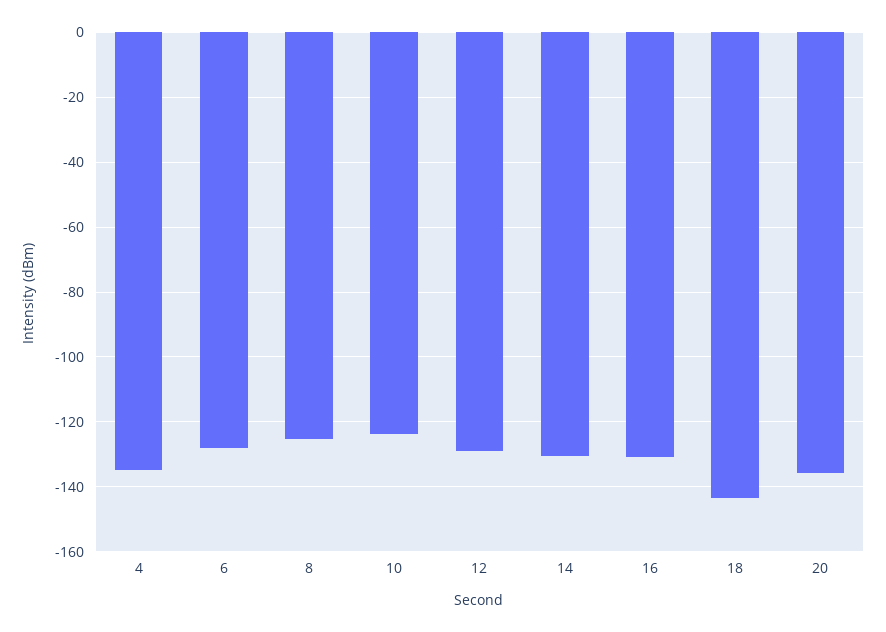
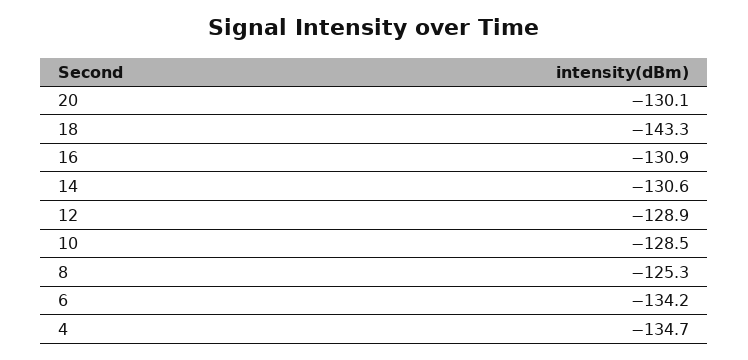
6: -128 -> -134.2
10: -124 -> -128.5
20: -136 -> -130.1

